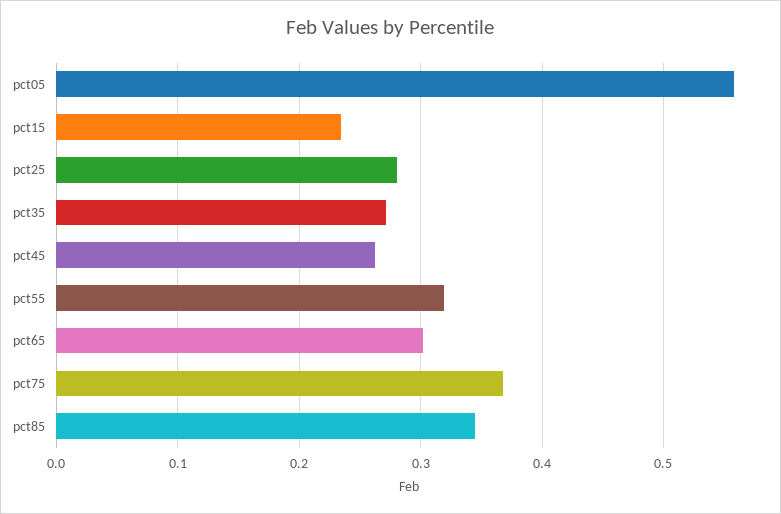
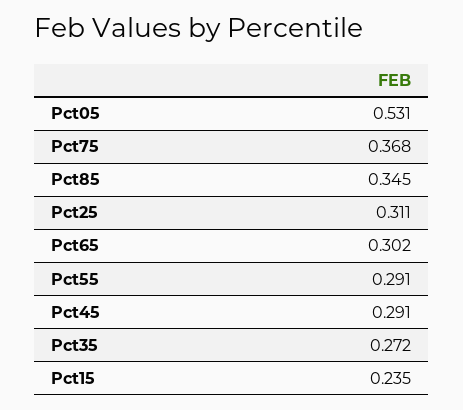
pct05: 0.56 -> 0.531
pct25: 0.28 -> 0.311
pct45: 0.26 -> 0.291
pct55: 0.32 -> 0.291

